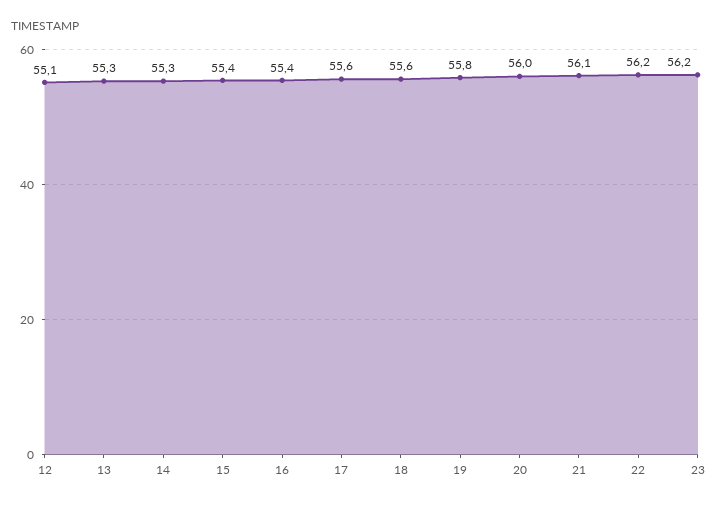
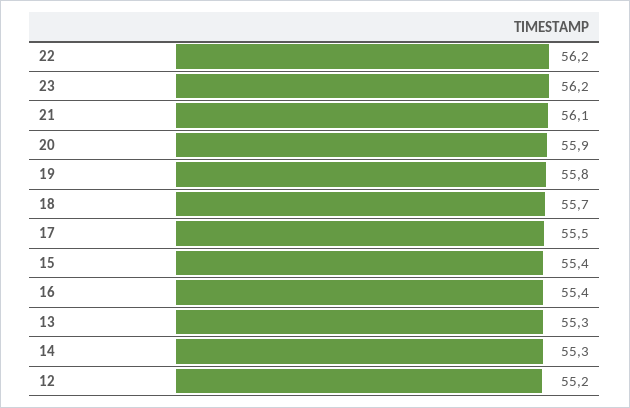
12: 55.1 -> 55.2
17: 55.6 -> 55.5
18: 55.6 -> 55.7
20: 56 -> 55.9

